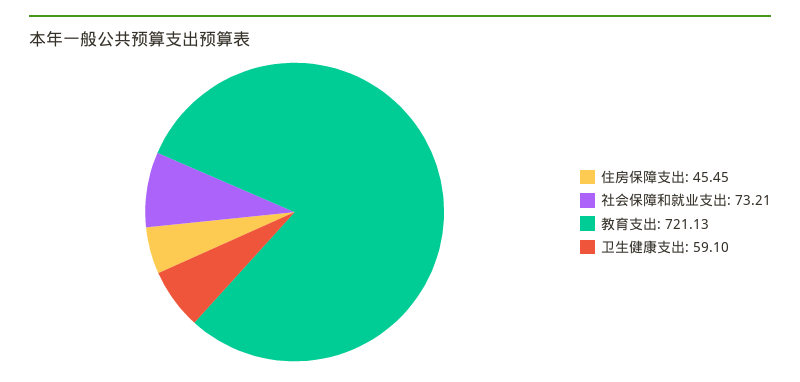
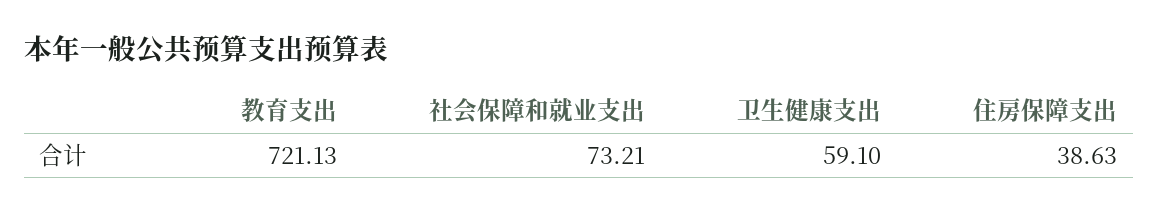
住房保障支出: 45.45 -> 38.63

